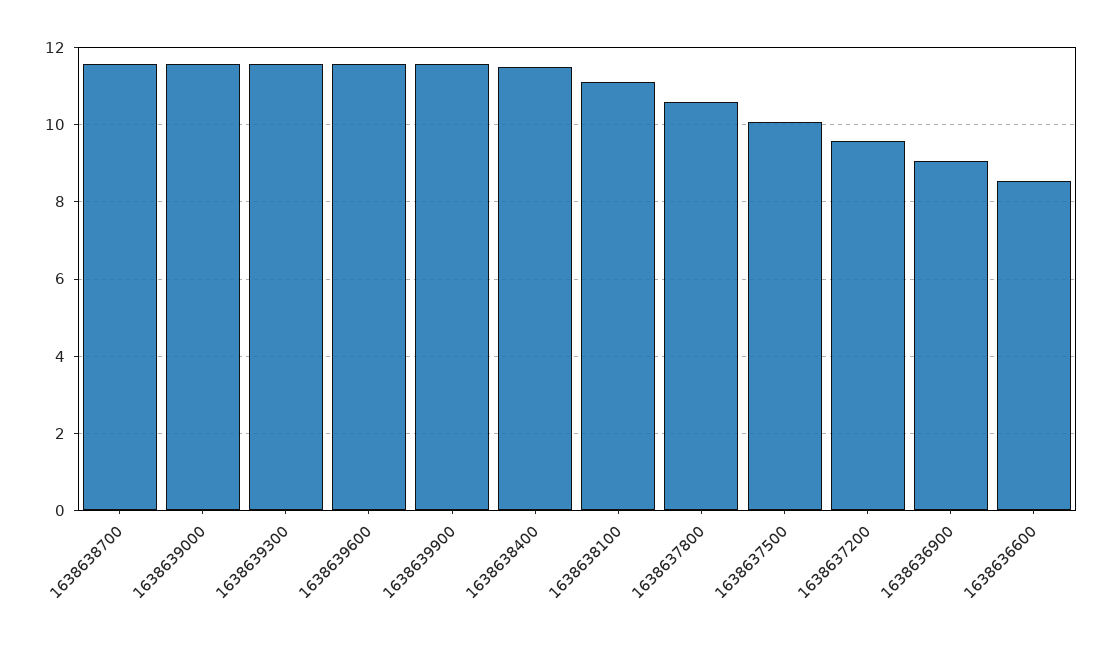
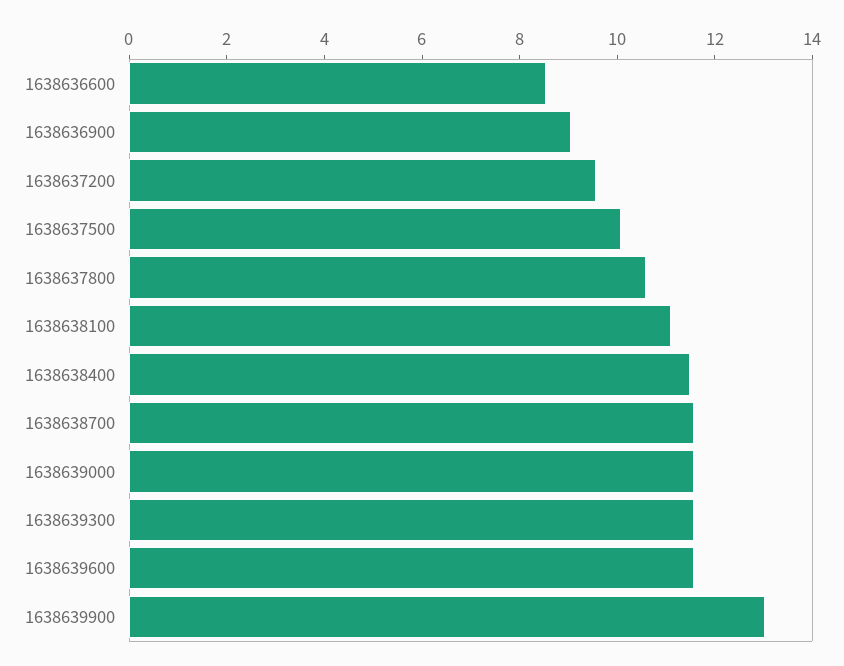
1638639900: 11.6 -> 13

